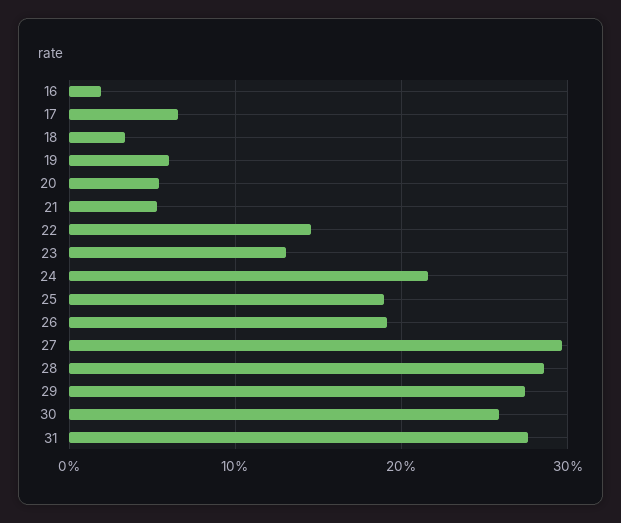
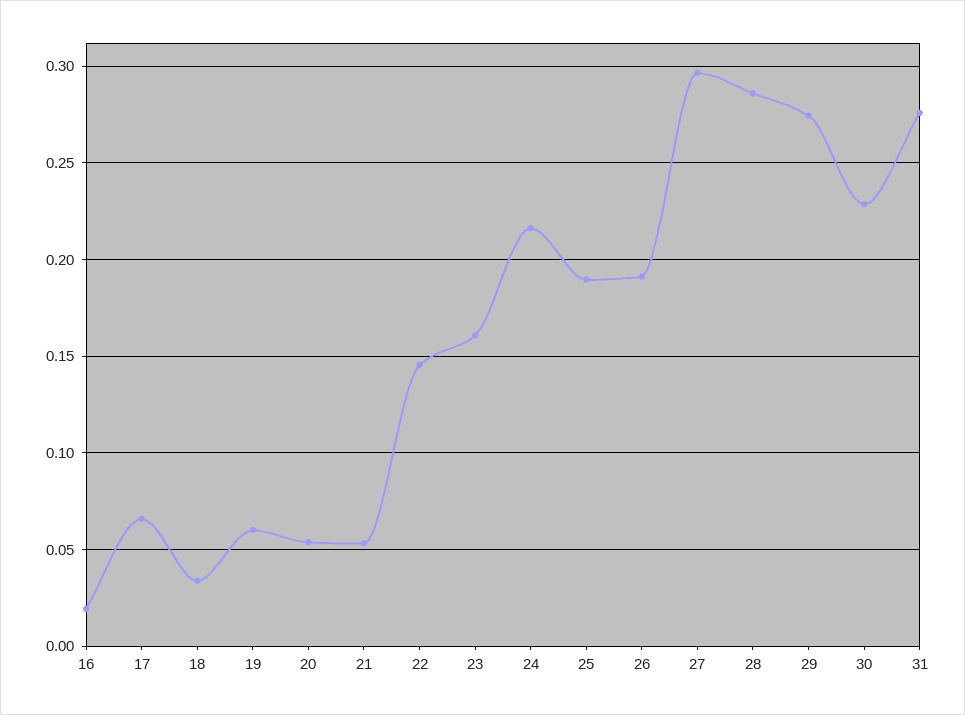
23: 0.13 -> 0.16
30: 0.26 -> 0.23

